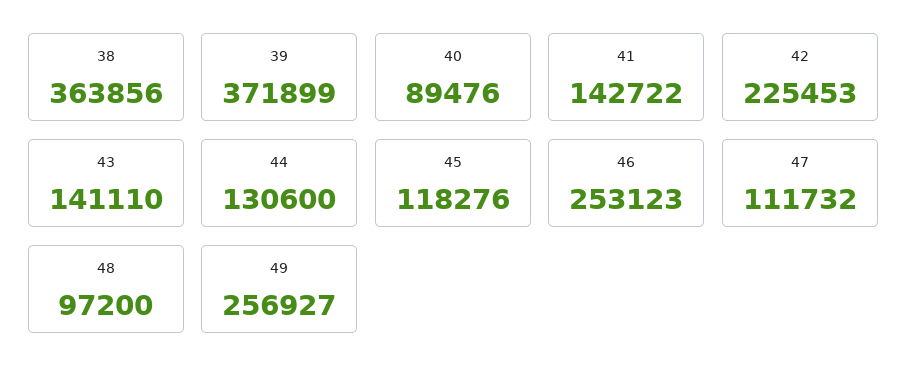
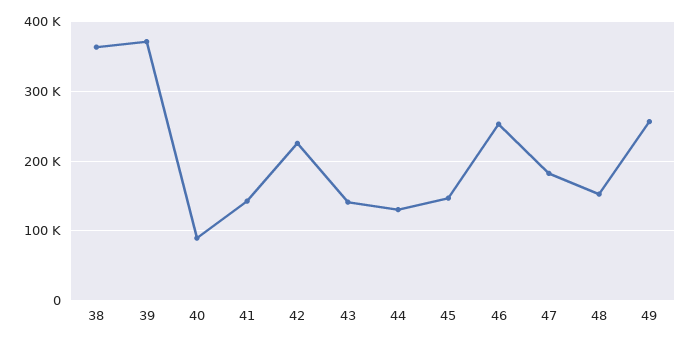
45: 118276 -> 150000
47: 111732 -> 180000
48: 97200 -> 150000

